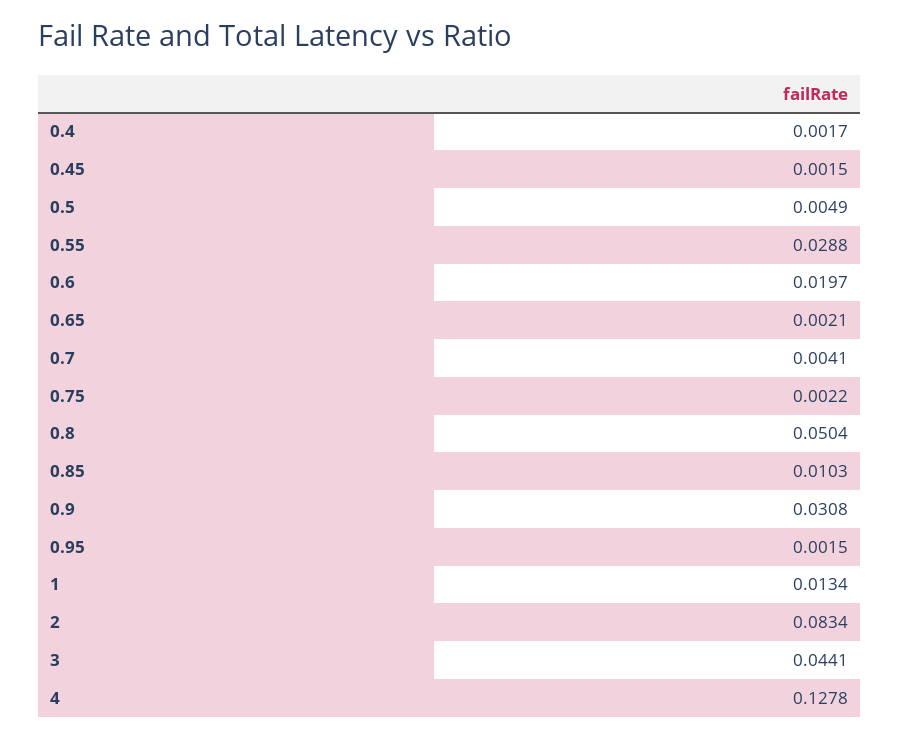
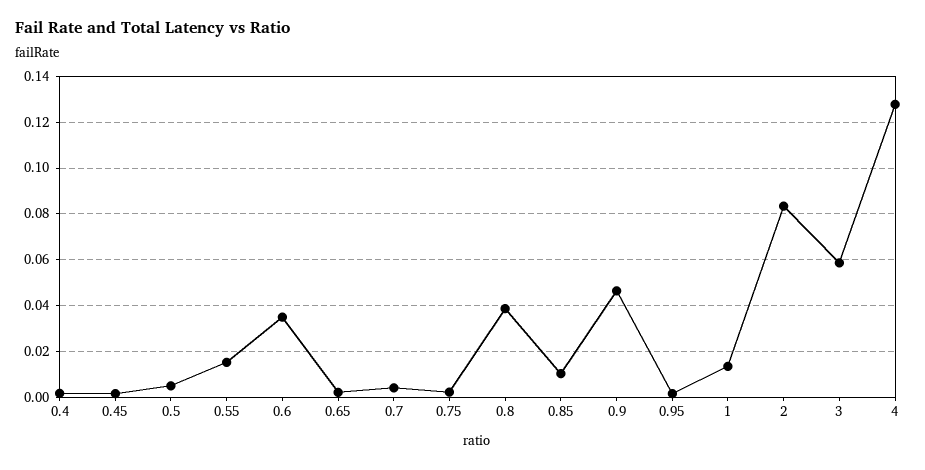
0.55: 0.0288 -> 0.015
0.6: 0.0197 -> 0.035
0.8: 0.0504 -> 0.04
0.9: 0.0308 -> 0.045
3: 0.0441 -> 0.06

